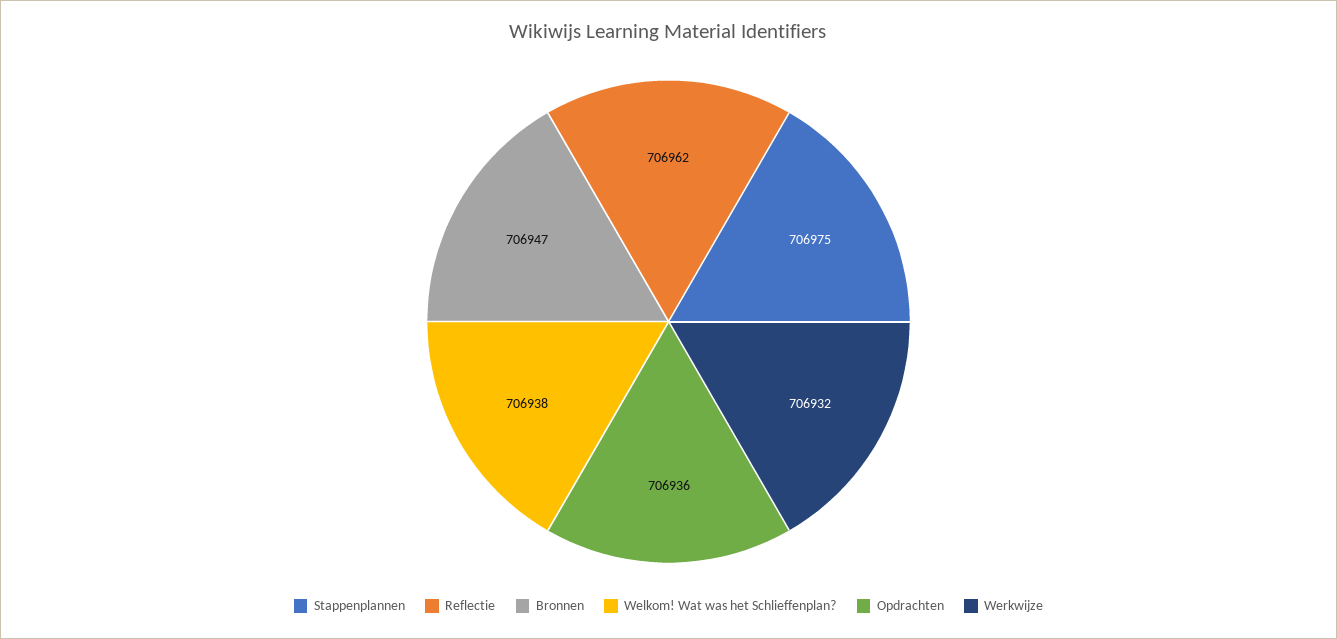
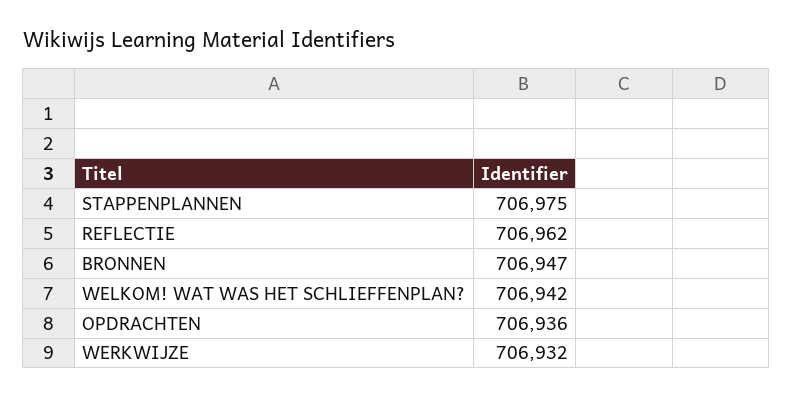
Welkom! Wat was het Schlieffenplan?: 706938 -> 706942

